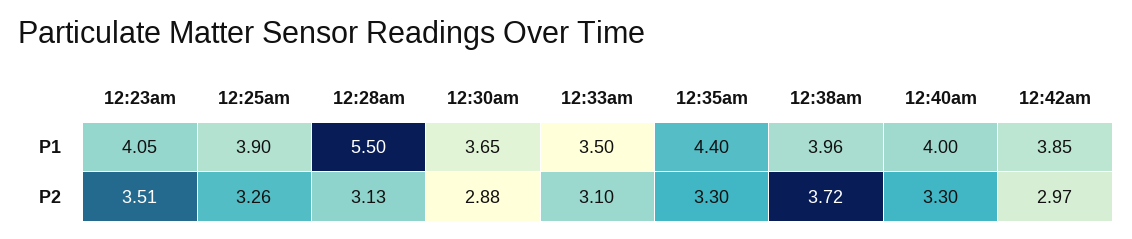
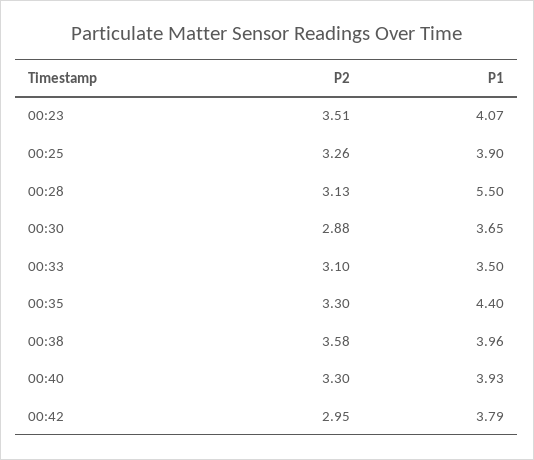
12:23am, P1: 4.05 -> 4.07
12:40am, P1: 4 -> 3.93
12:42am, P1: 3.85 -> 3.79
12:38am, P2: 3.72 -> 3.58
12:42am, P2: 2.97 -> 2.95

